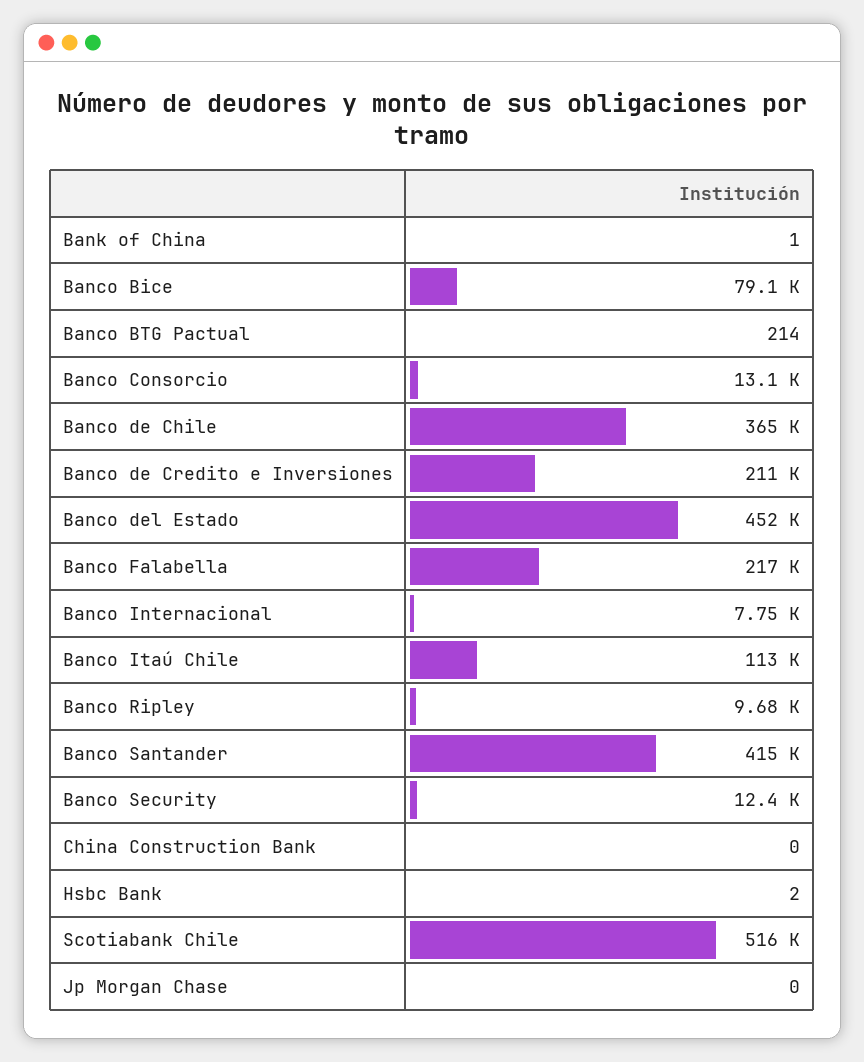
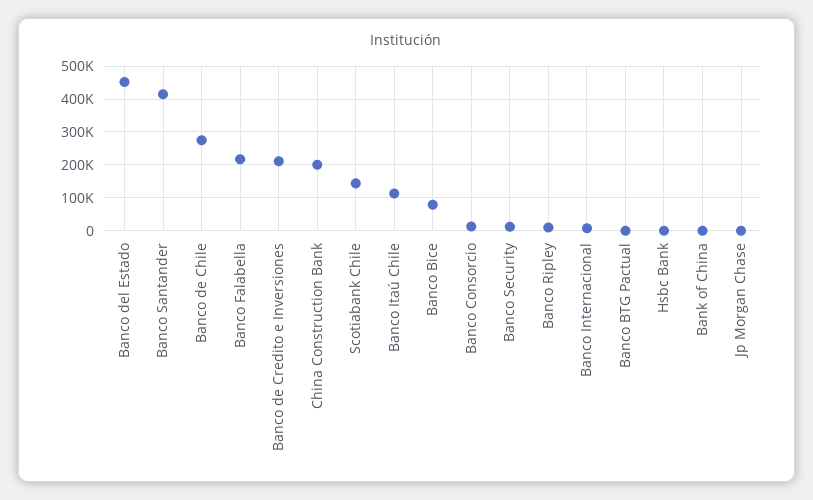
Banco de Chile: 365000 -> 280000
China Construction Bank: 0 -> 200000
Scotiabank Chile: 516000 -> 140000

